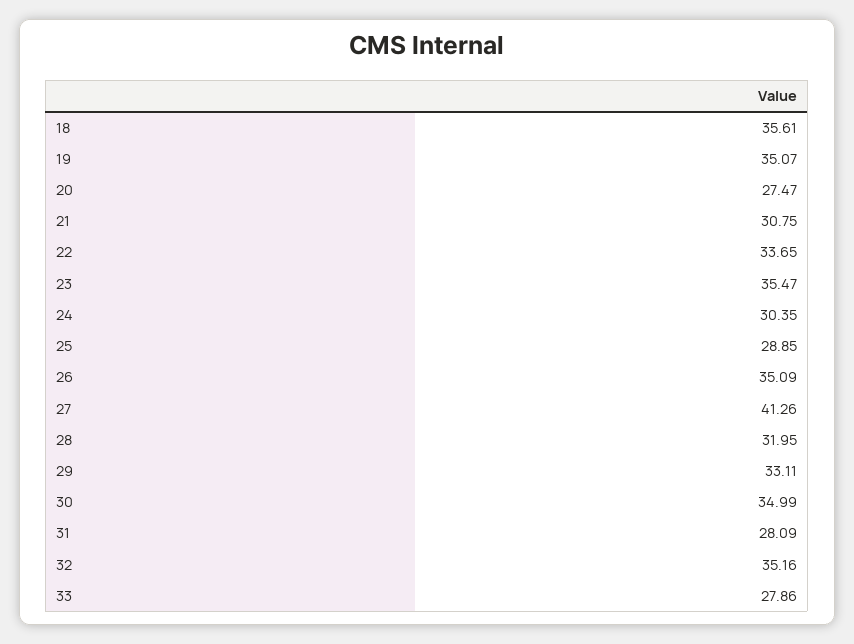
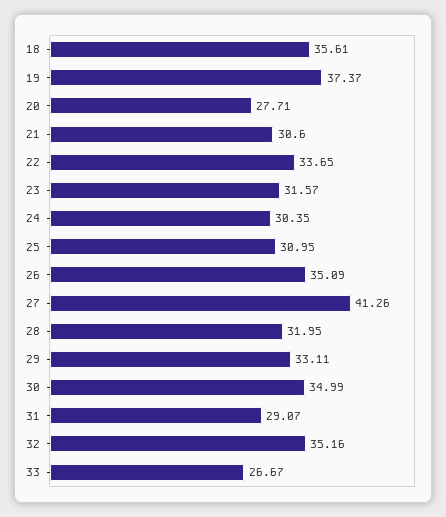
19: 35.07 -> 37.37
20: 27.47 -> 27.71
21: 30.75 -> 30.6
23: 35.47 -> 31.57
25: 28.85 -> 30.95
31: 28.09 -> 29.07
33: 27.86 -> 26.67

